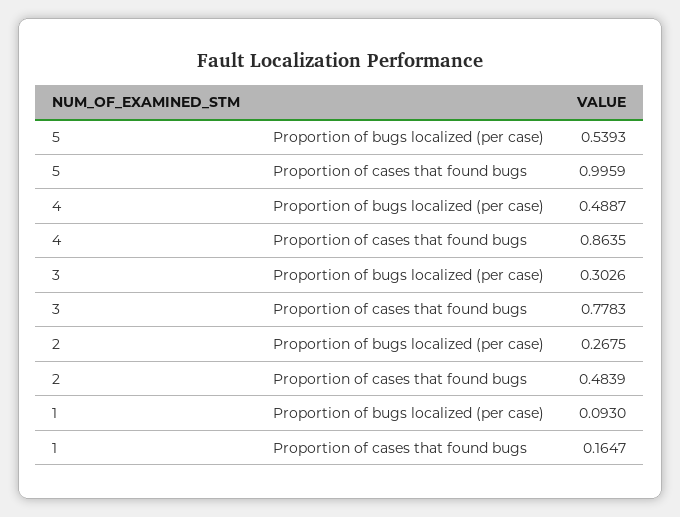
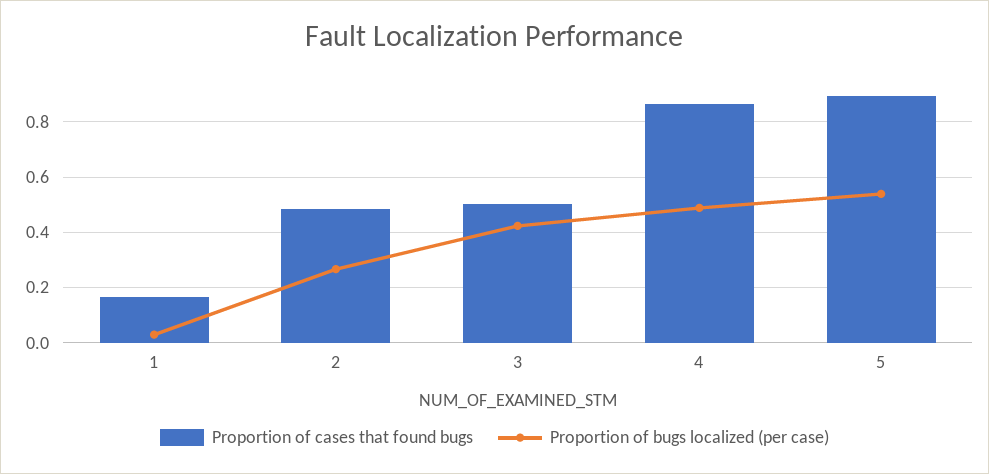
Proportion of cases that found bugs, 5: 0.9959 -> 0.9
Proportion of bugs localized (per case), 3: 0.3026 -> 0.425
Proportion of cases that found bugs, 3: 0.7783 -> 0.5
Proportion of bugs localized (per case), 1: 0.093 -> 0.025

